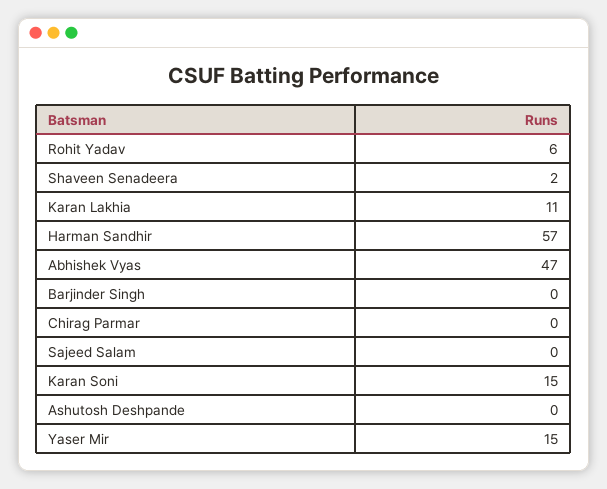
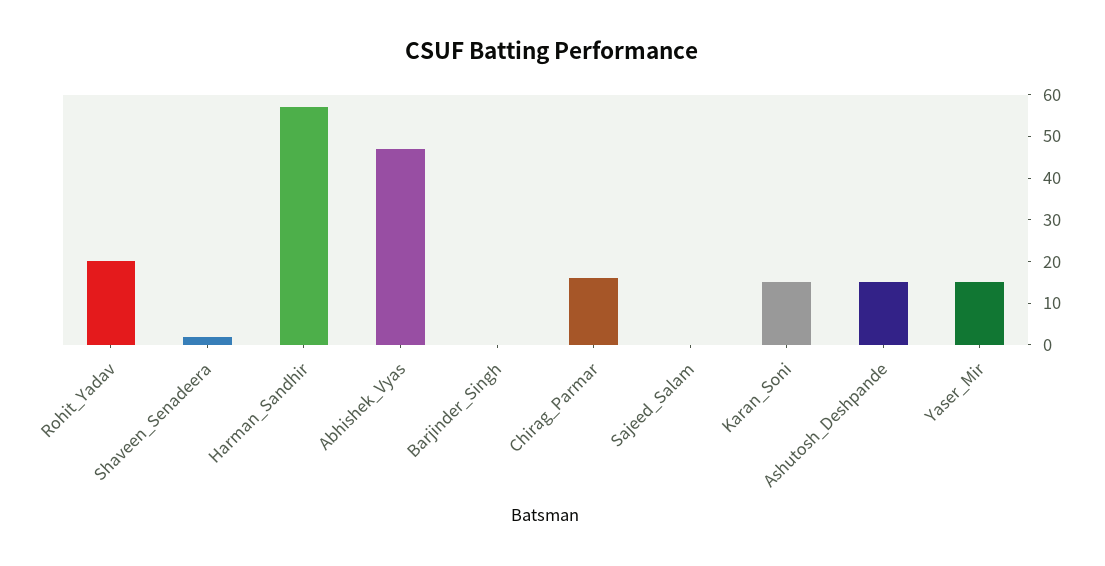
Rohit Yadav: 6 -> 20
Karan Lakhia: 11 -> none
Chirag Parmar: 0 -> 15
Ashutosh Deshpande: 0 -> 15

